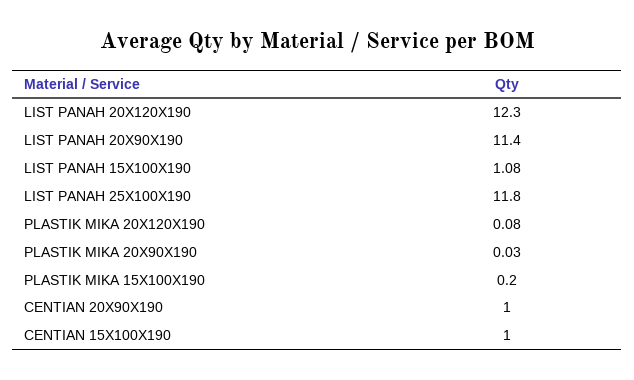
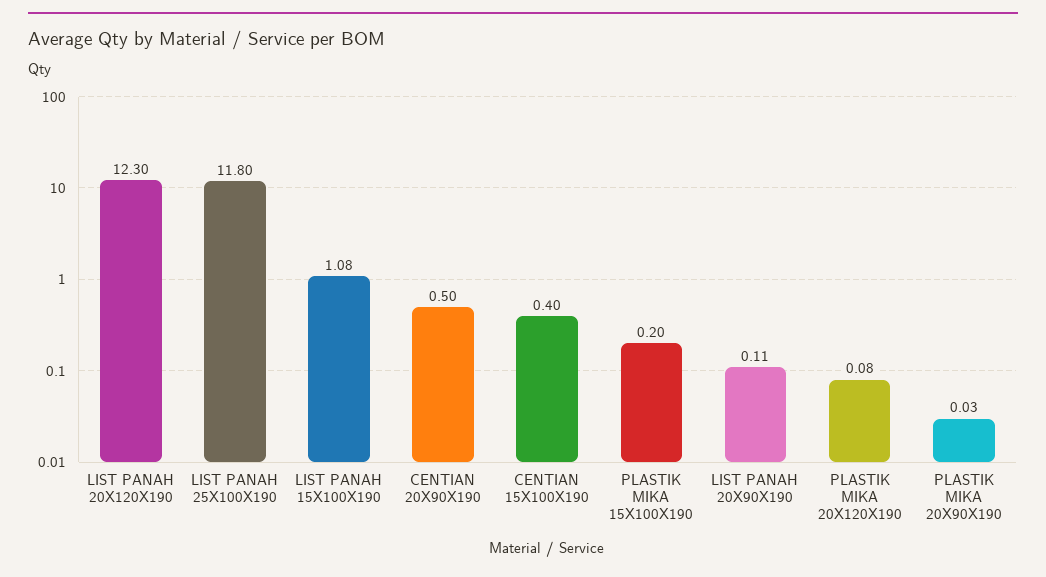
LIST PANAH 20X90X190: 11.4 -> 0.11
CENTIAN 20X90X190: 1 -> 0.5
CENTIAN 15X100X190: 1 -> 0.4

